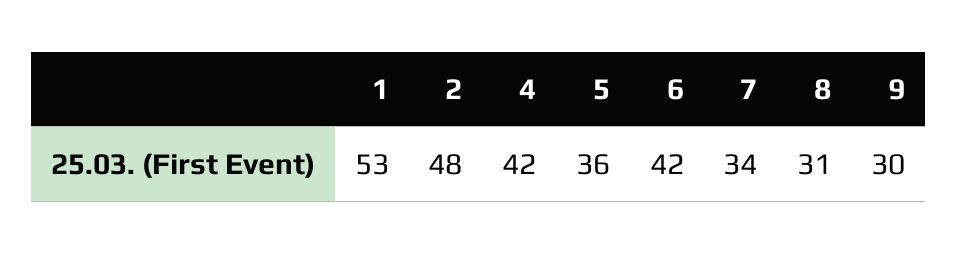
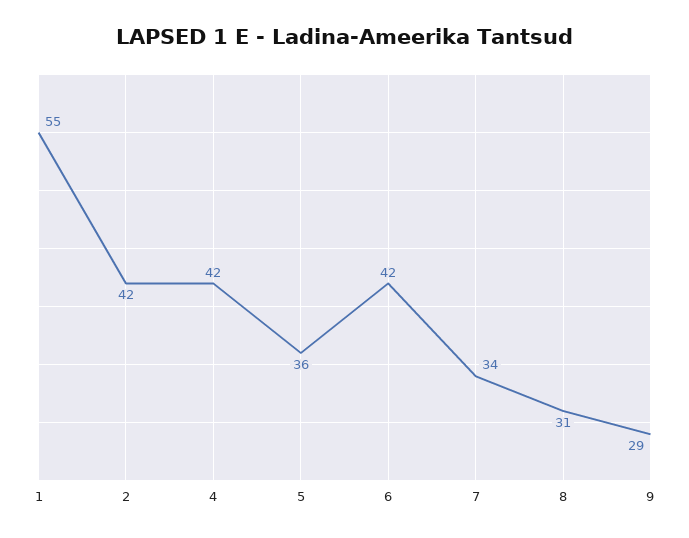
1: 53 -> 55
2: 48 -> 42
9: 30 -> 29

